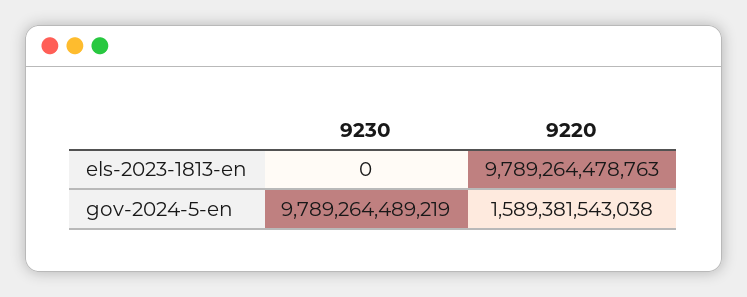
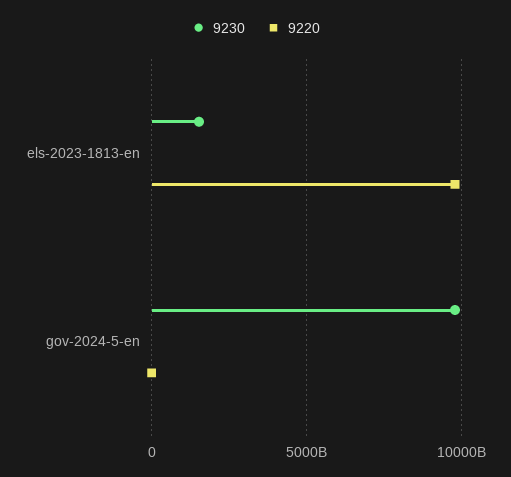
9230, els-2023-1813-en: 0 -> 1500000000000
9220, gov-2024-5-en: 1589381543038 -> 0

